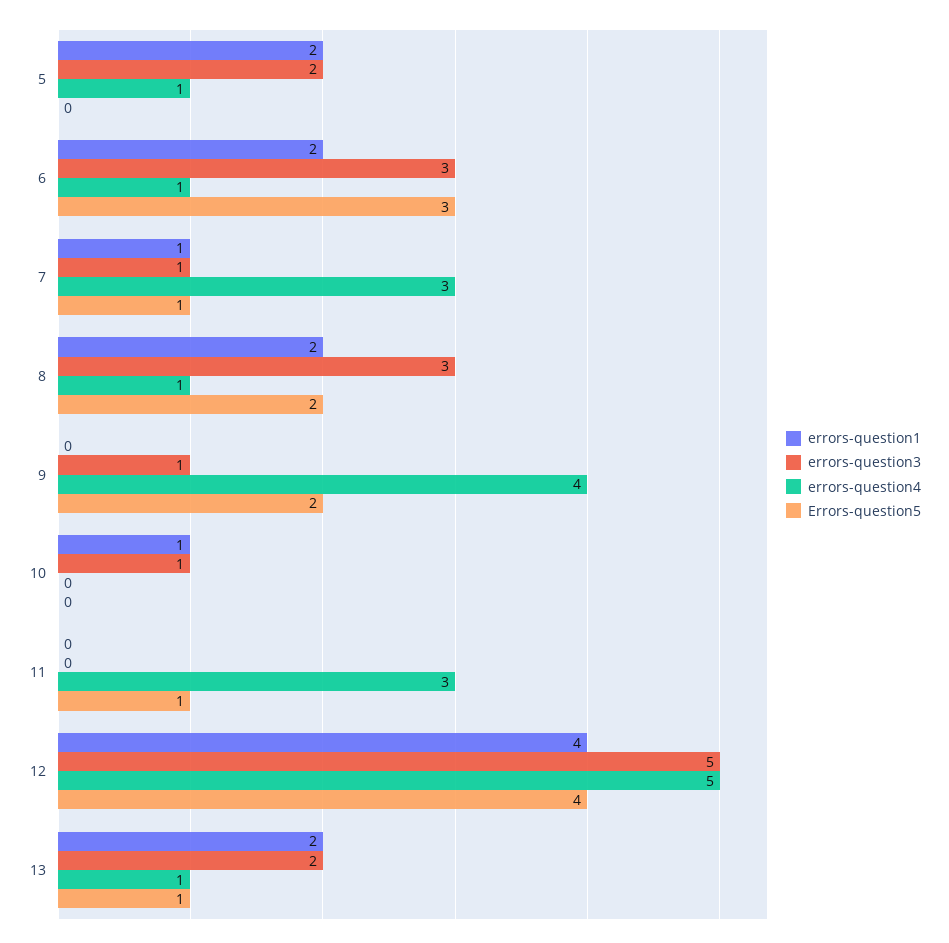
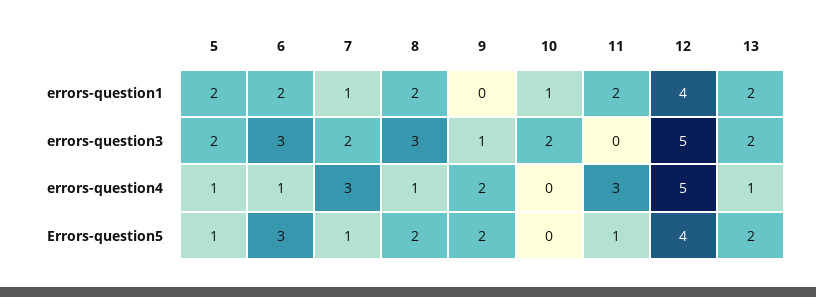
Errors-question5, 5: 0 -> 1
errors-question3, 7: 1 -> 2
errors-question4, 9: 4 -> 2
errors-question3, 10: 1 -> 2
errors-question1, 11: 0 -> 2
Errors-question5, 13: 1 -> 2

